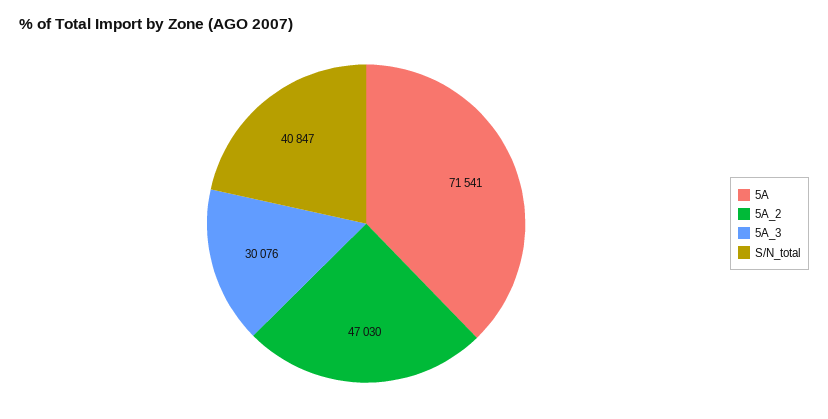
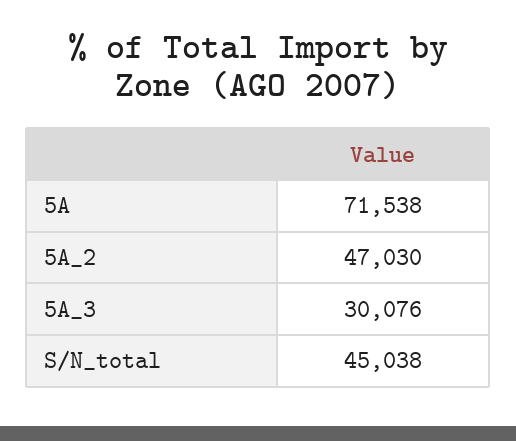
5A: 71541 -> 71538
S/N_total: 40847 -> 45038

